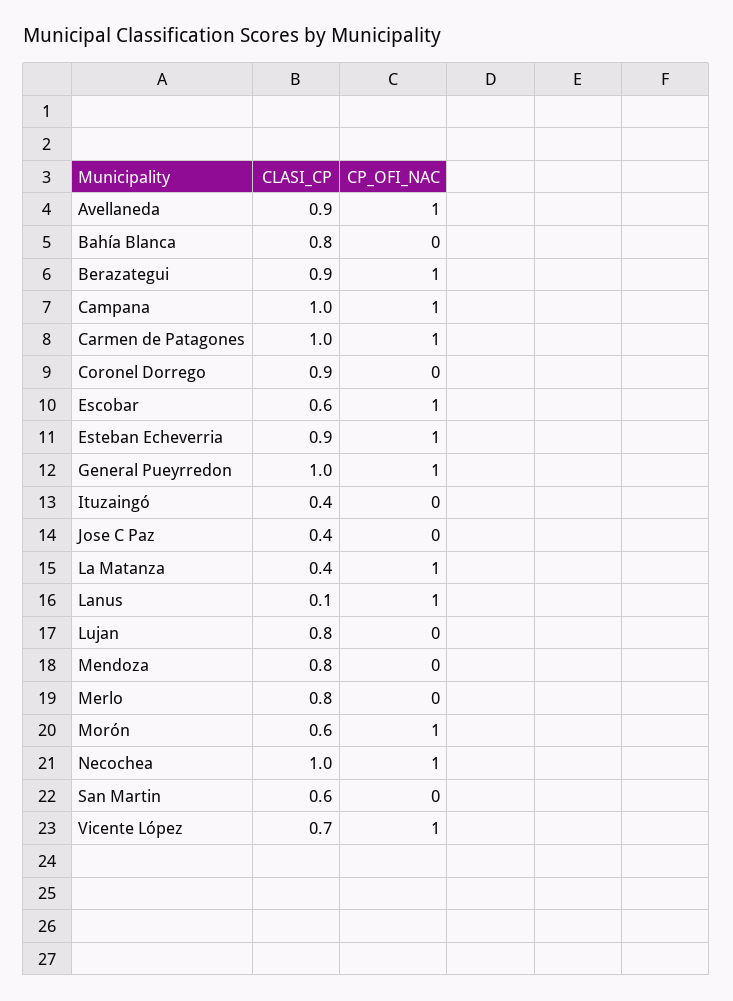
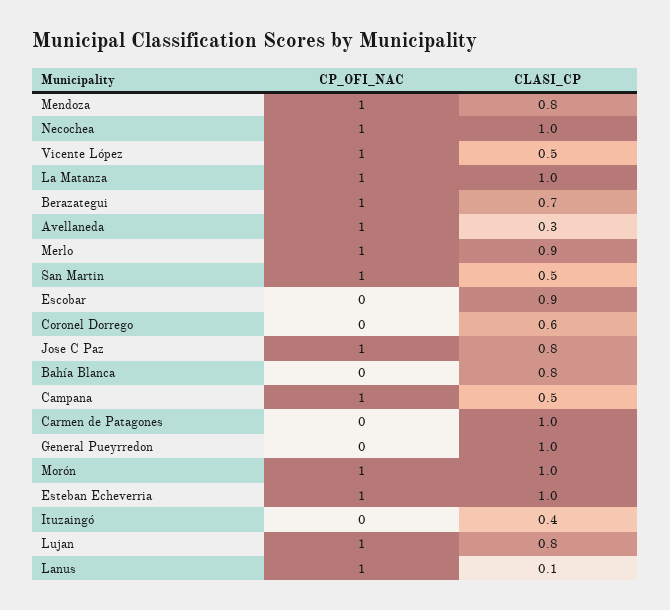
CLASI_CP, Avellaneda: 0.9 -> 0.3
CLASI_CP, Berazategui: 0.9 -> 0.7
CLASI_CP, Campana: 1 -> 0.5
CP_OFI_NAC, Carmen de Patagones: 1 -> 0
CLASI_CP, Coronel Dorrego: 0.9 -> 0.6
CLASI_CP, Escobar: 0.6 -> 0.9
CP_OFI_NAC, Escobar: 1 -> 0
CLASI_CP, Esteban Echeverria: 0.9 -> 1
CP_OFI_NAC, General Pueyrredon: 1 -> 0
CLASI_CP, Jose C Paz: 0.4 -> 0.8
CP_OFI_NAC, Jose C Paz: 0 -> 1
CLASI_CP, La Matanza: 0.4 -> 1
CP_OFI_NAC, Lujan: 0 -> 1
CP_OFI_NAC, Mendoza: 0 -> 1
CLASI_CP, Merlo: 0.8 -> 0.9
CP_OFI_NAC, Merlo: 0 -> 1
CLASI_CP, Morón: 0.6 -> 1
CLASI_CP, San Martin: 0.6 -> 0.5
CP_OFI_NAC, San Martin: 0 -> 1
CLASI_CP, Vicente López: 0.7 -> 0.5

